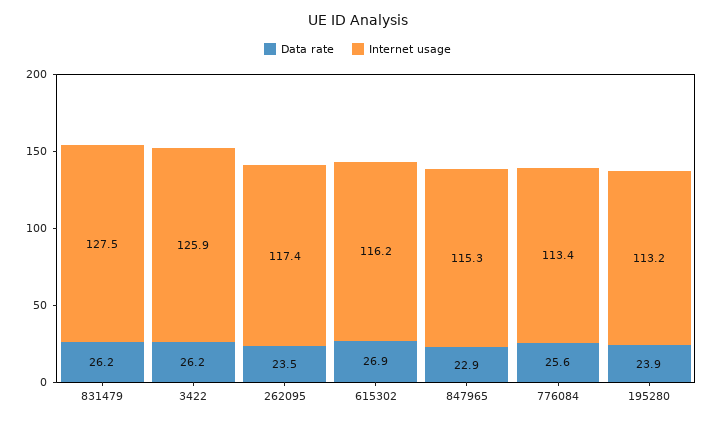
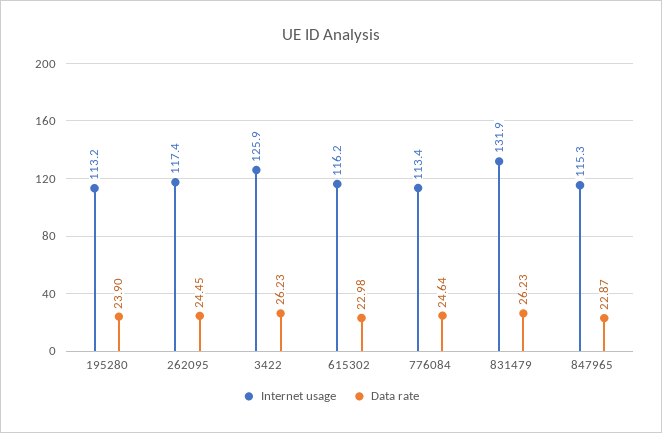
Internet usage, 831479: 127.5 -> 131.9
Data rate, 262095: 23.5 -> 24.45
Data rate, 615302: 26.9 -> 22.98
Data rate, 776084: 25.6 -> 24.64

